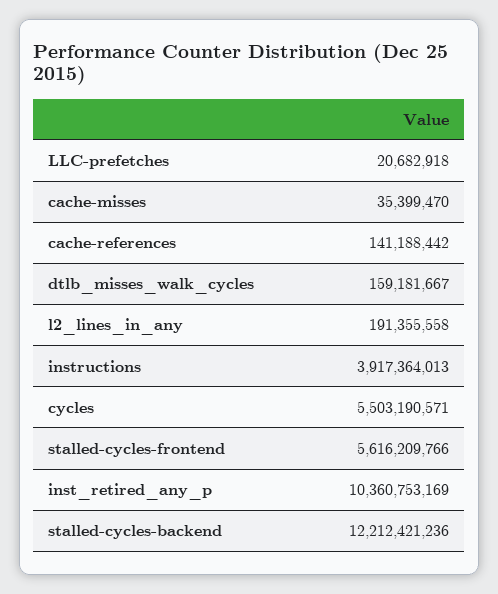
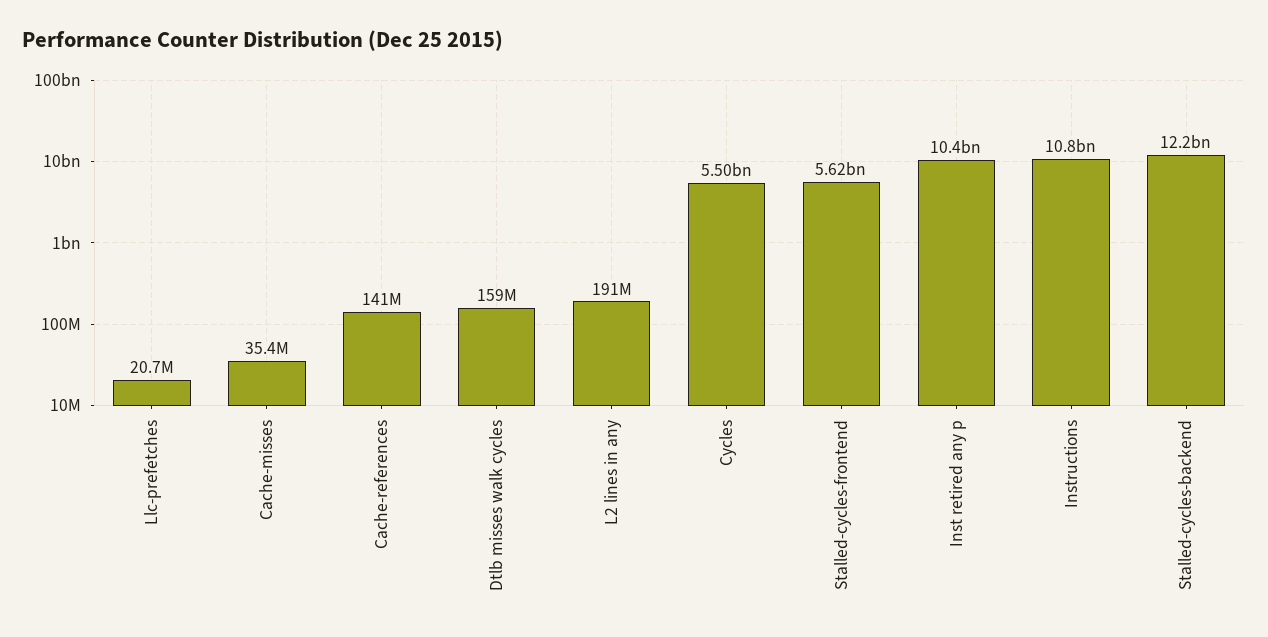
instructions: 3917364013 -> 10800000000

